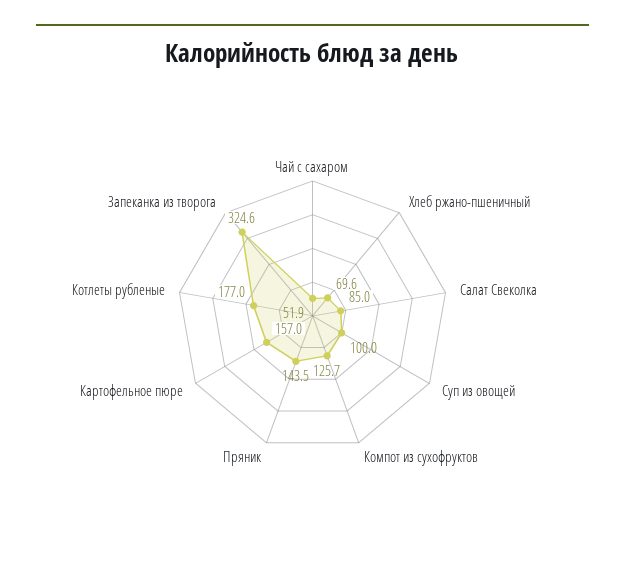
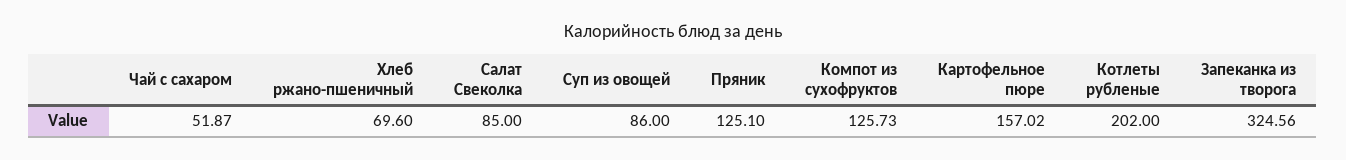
Суп из овощей: 100 -> 86
Пряник: 143.5 -> 125.1
Котлеты рубленые: 177 -> 202

